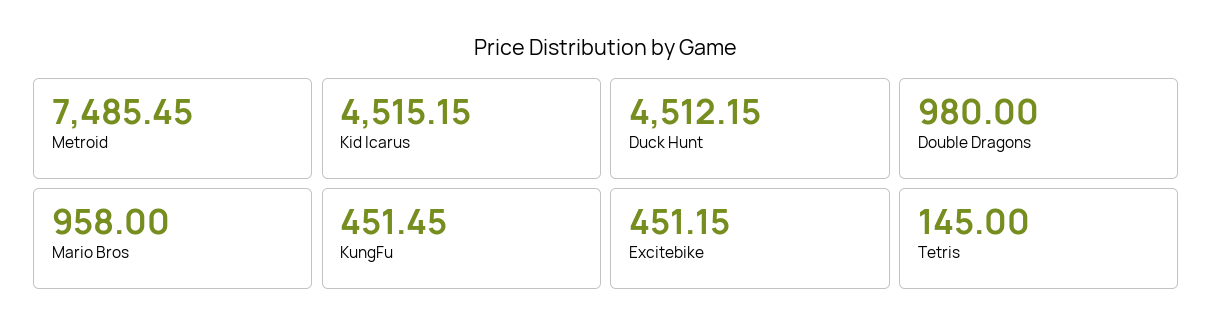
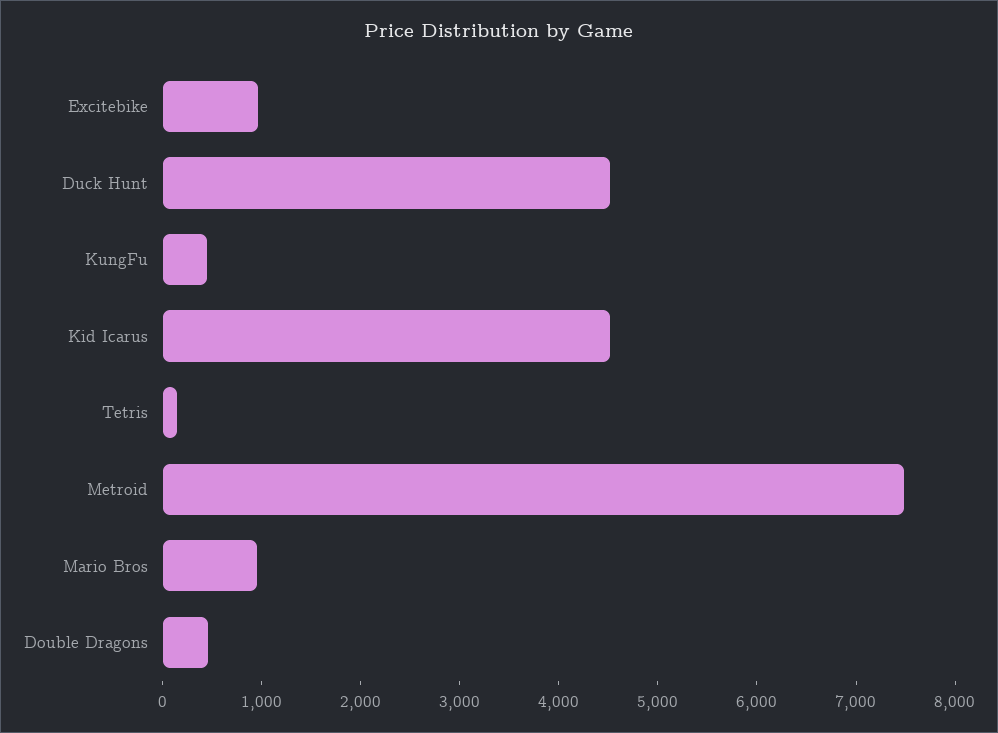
Double Dragons: 980 -> 400
Excitebike: 451.15 -> 1000

